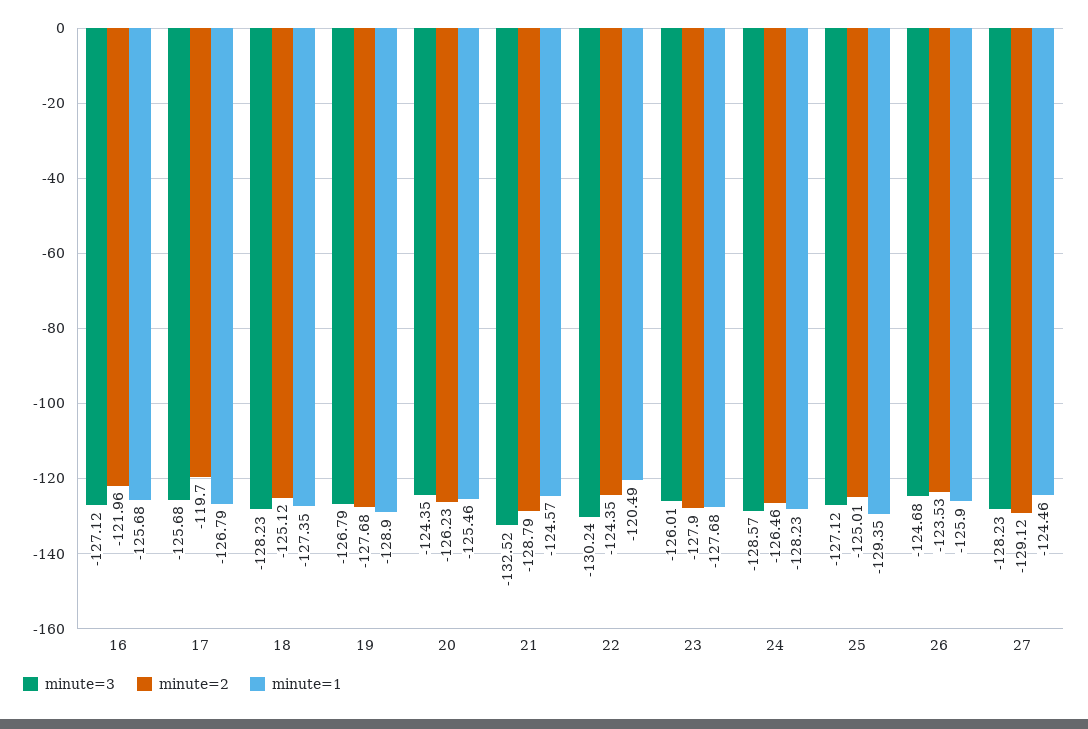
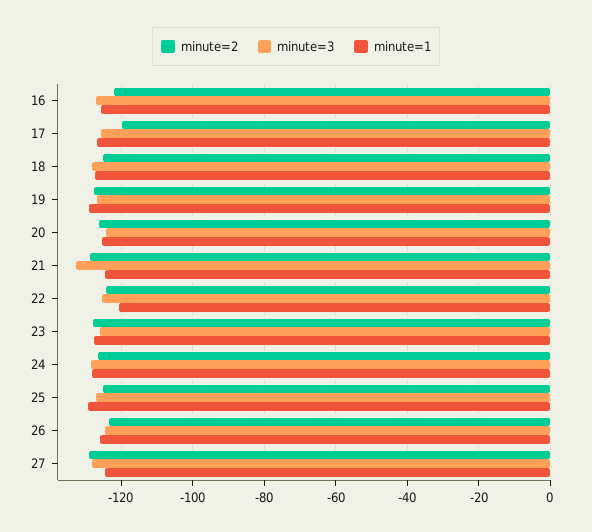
minute=3, 22: -130.24 -> -126

